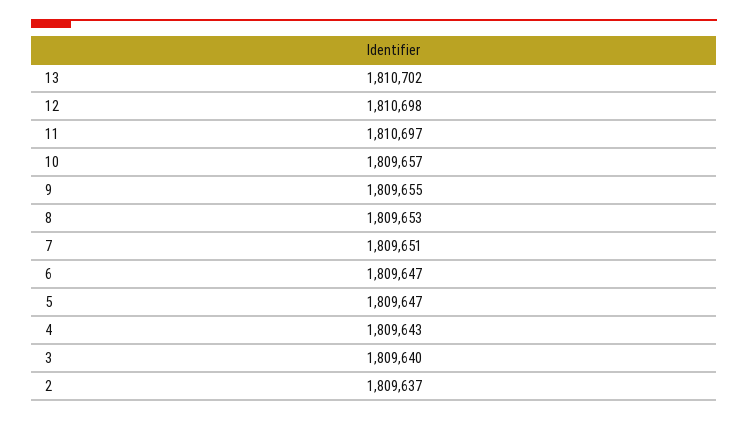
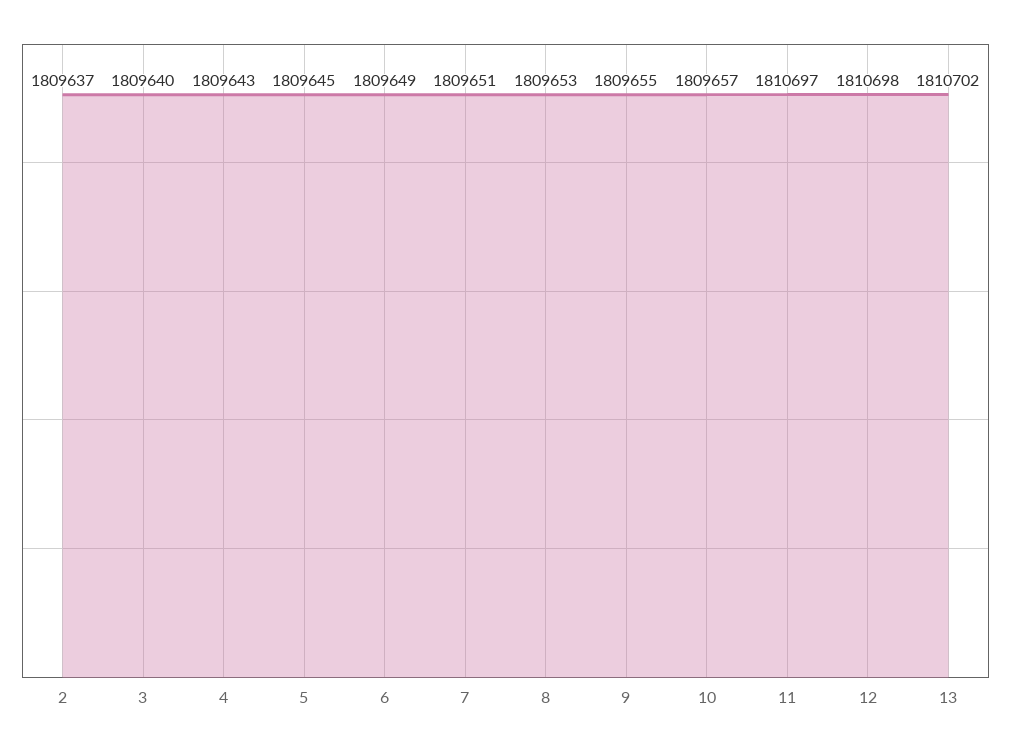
6: 1809647 -> 1809649
5: 1809647 -> 1809645

